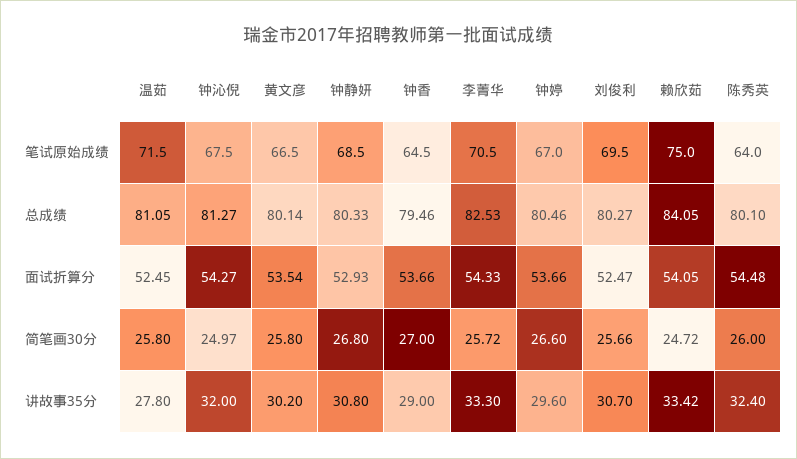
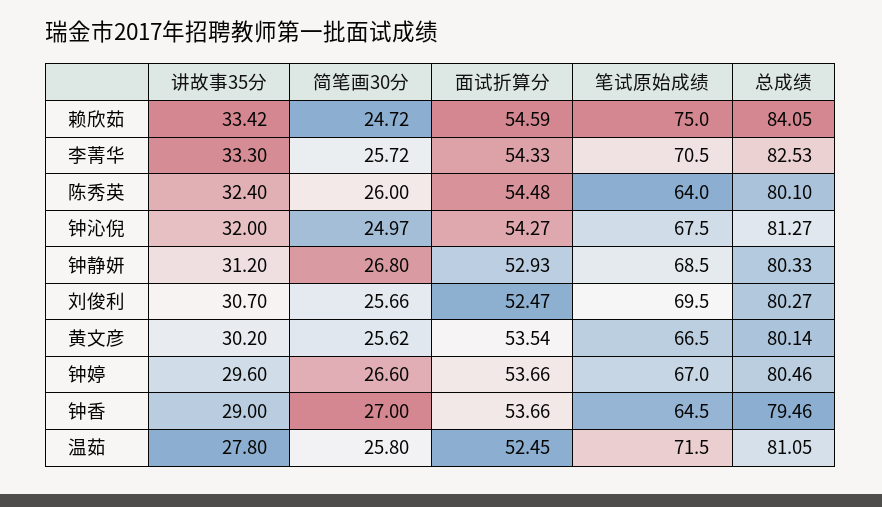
赖欣茹, 面试折算分: 54.05 -> 54.59
黄文彦, 简笔画30分: 25.8 -> 25.62
钟静妍, 讲故事35分: 30.8 -> 31.2

